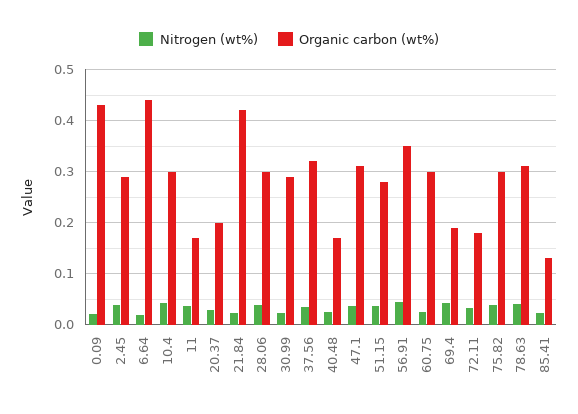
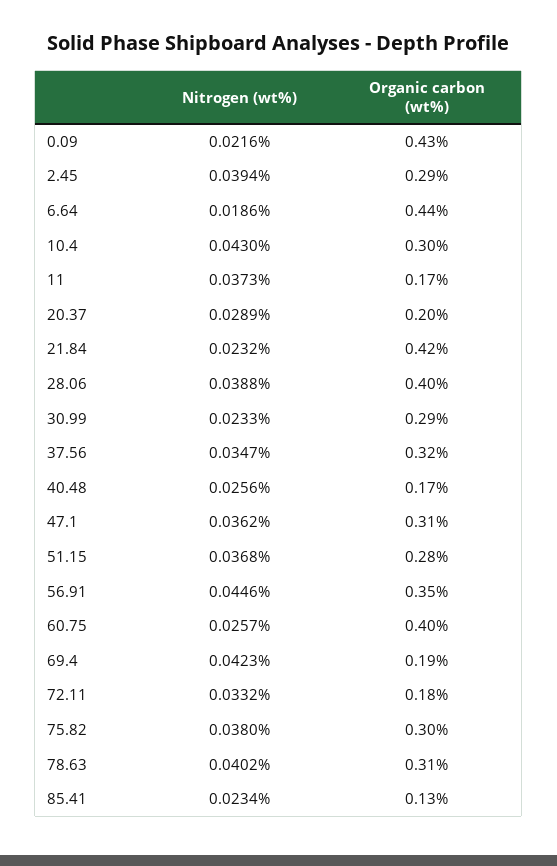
Organic carbon (wt%), 28.06: 0.3 -> 0.4
Organic carbon (wt%), 60.75: 0.3 -> 0.4

